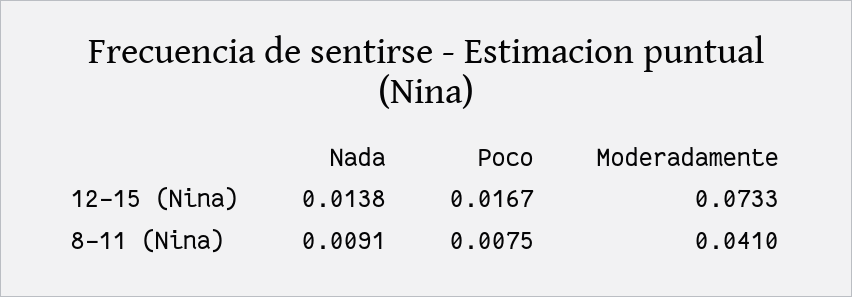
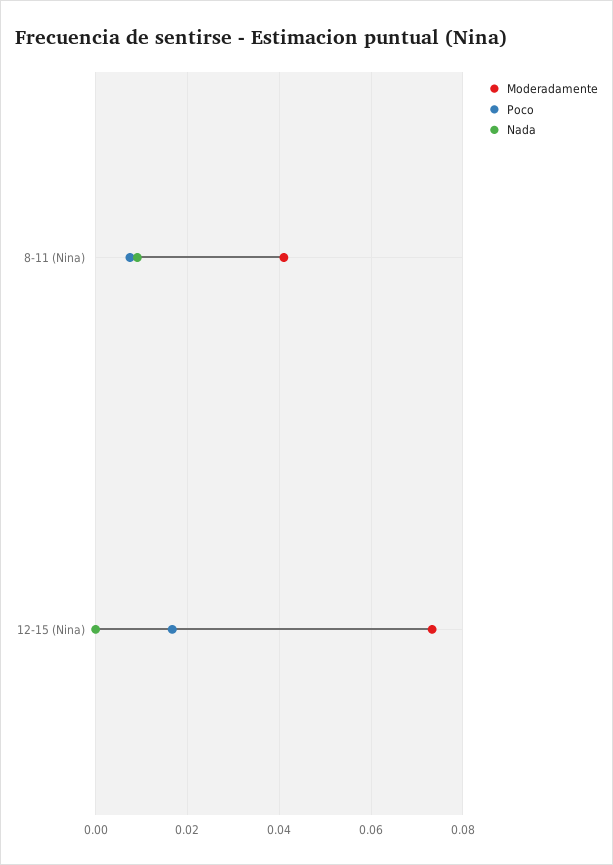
Nada, 12-15 (Nina): 0.0138 -> 0

